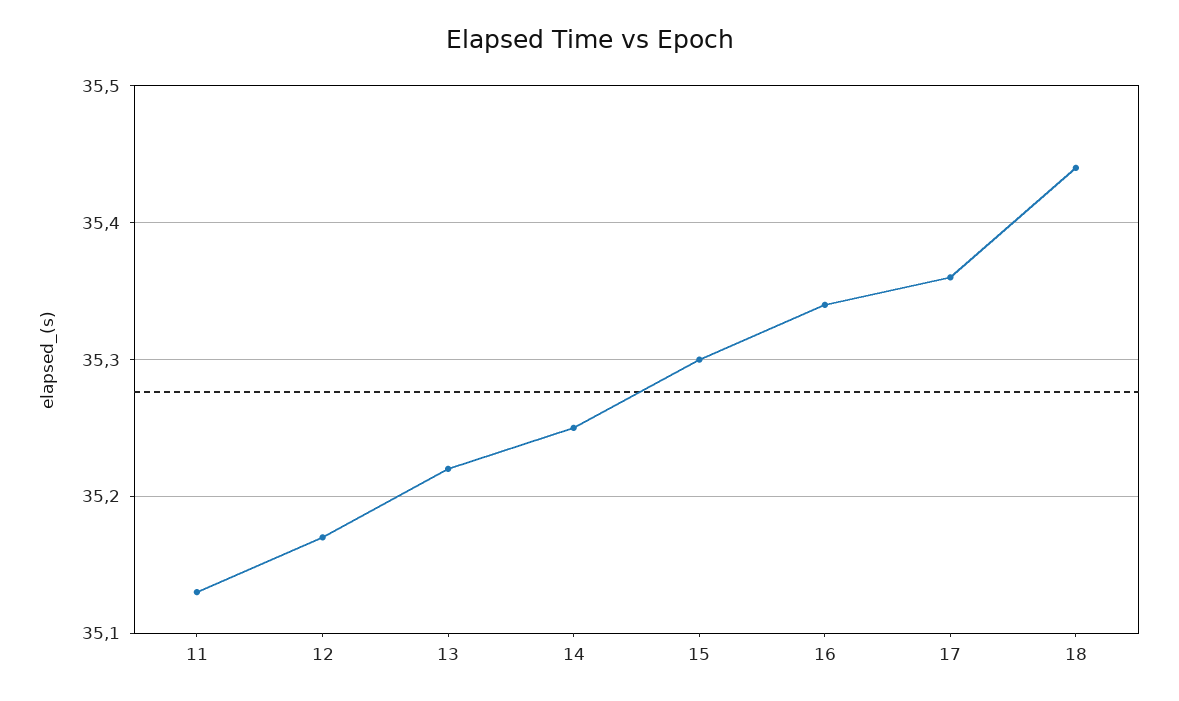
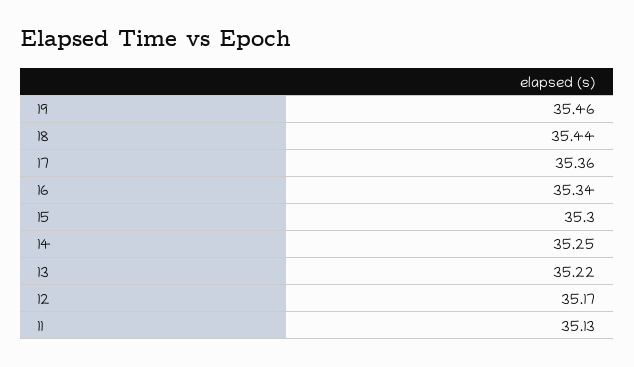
19: none -> 35.46

